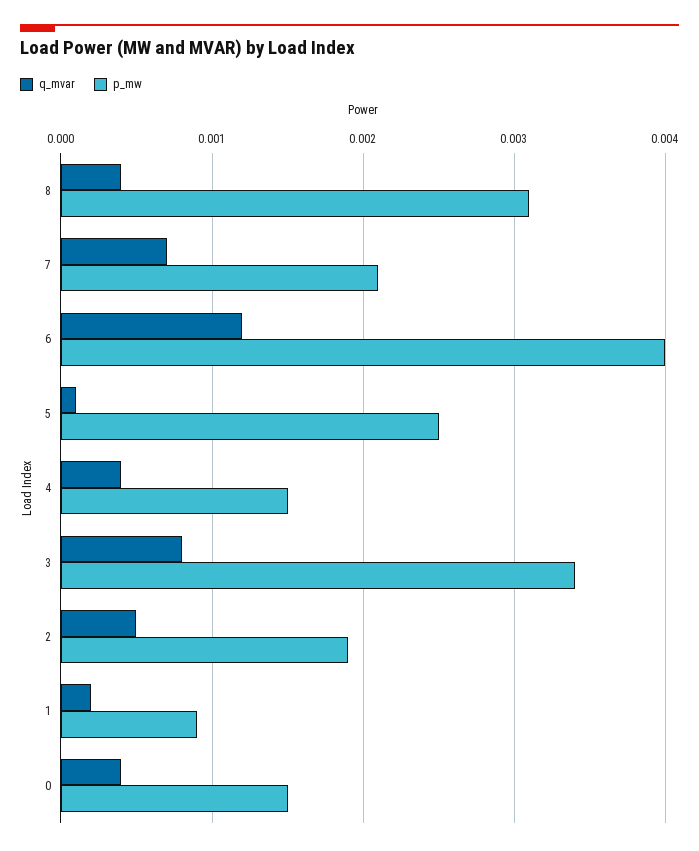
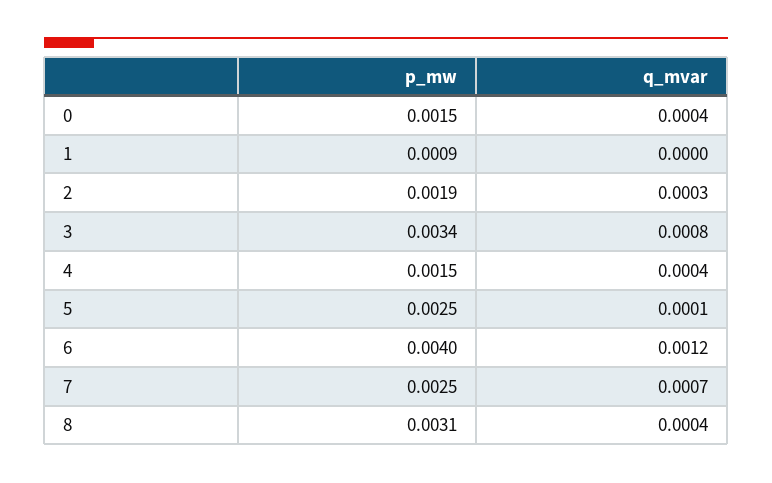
p_mw, 7: 0.0021 -> 0.0025
q_mvar, 2: 0.0005 -> 0.0003
q_mvar, 1: 0.0002 -> 0

